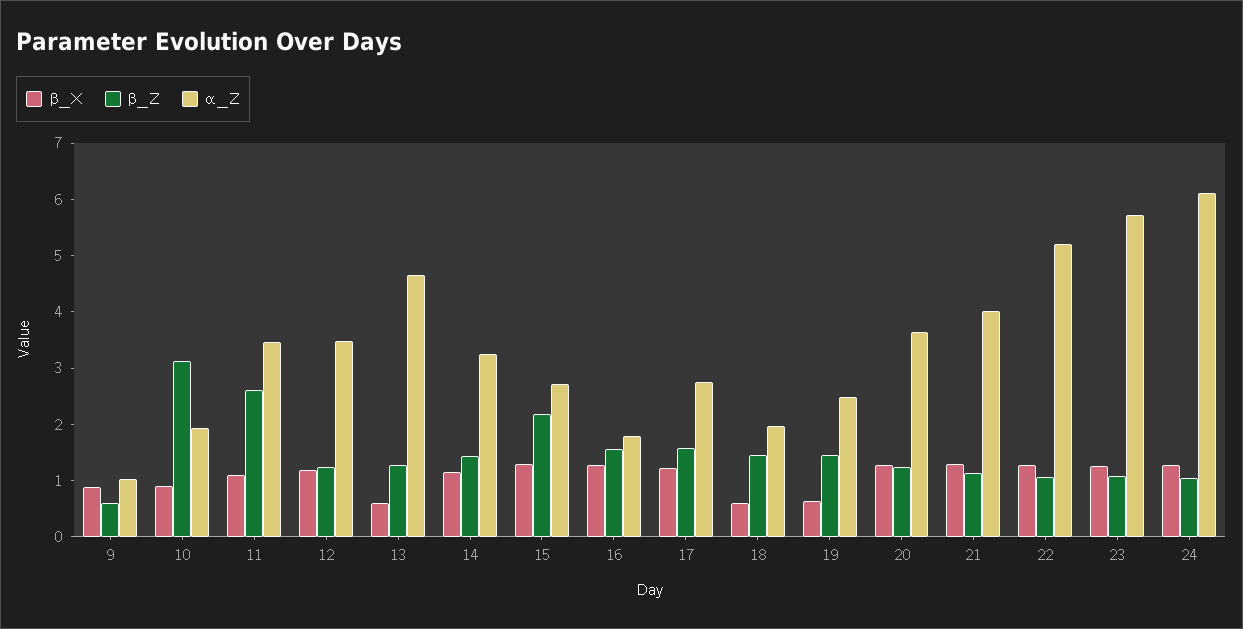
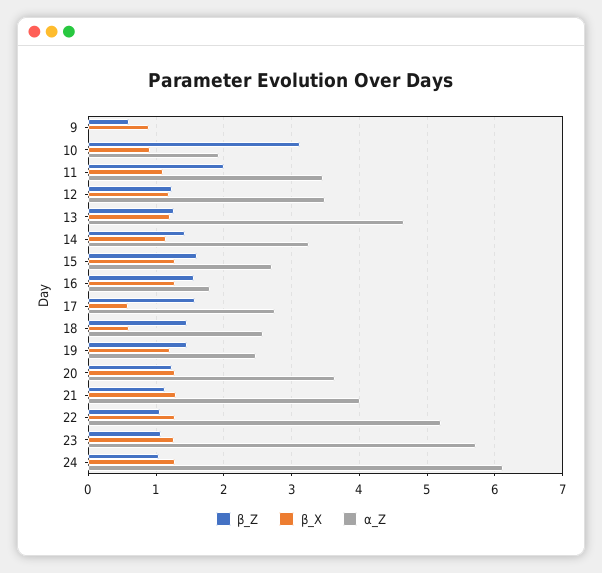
α_Z, 9: 1 -> 0
β_Z, 11: 2.6 -> 2
β_X, 13: 0.6 -> 1.2
β_Z, 15: 2.2 -> 1.6
β_X, 17: 1.2 -> 0.6
α_Z, 18: 2 -> 2.6
β_X, 19: 0.6 -> 1.2

